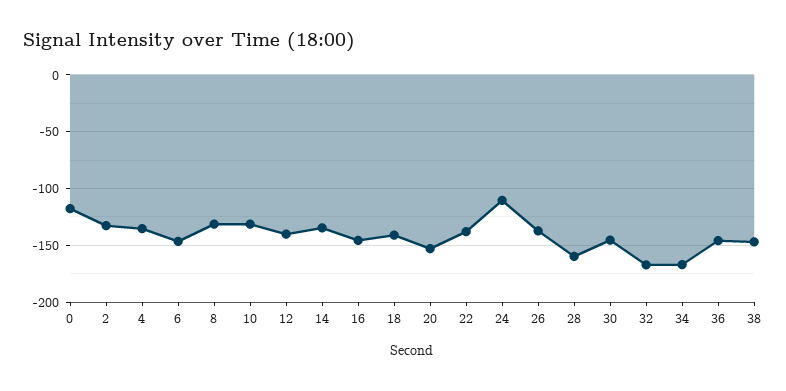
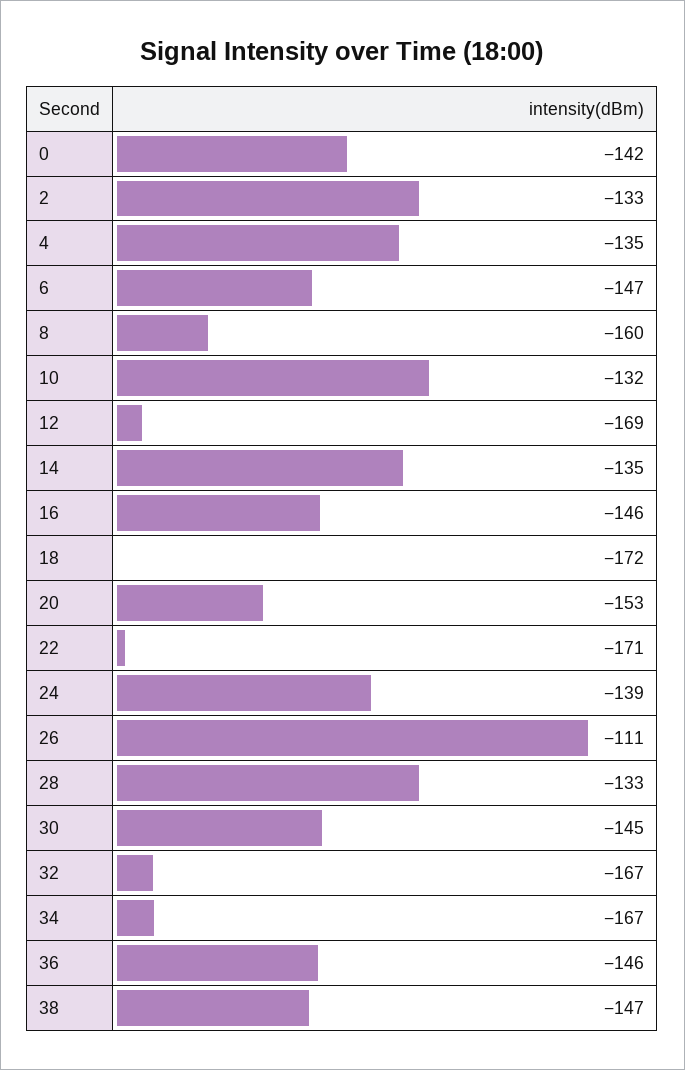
0: -120 -> -142
8: -130 -> -160
12: -140 -> -169
18: -140 -> -172
22: -140 -> -171
24: -110 -> -139
26: -140 -> -111
28: -160 -> -133

